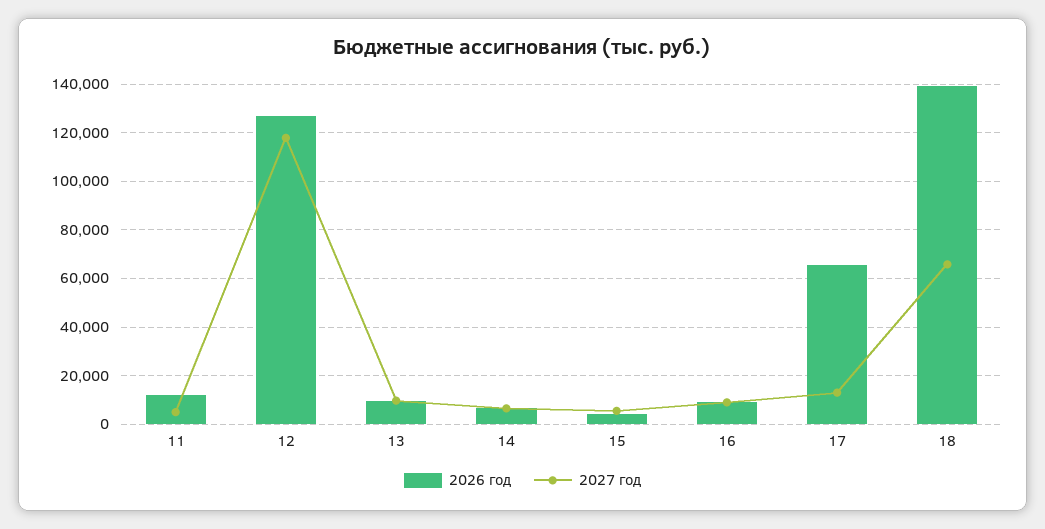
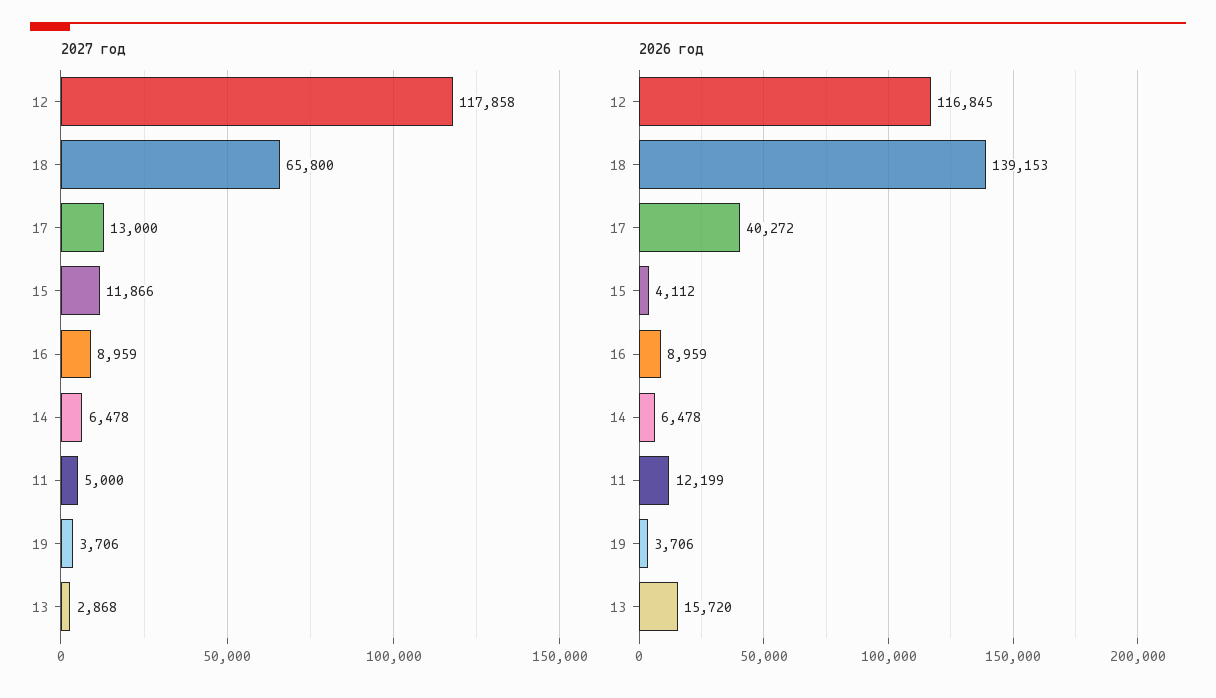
2026 год, 12: 127500 -> 116845
2026 год, 13: 10000 -> 15720
2027 год, 13: 10000 -> 2868
2027 год, 15: 5000 -> 11866
2026 год, 17: 65000 -> 40272
2027 год, 19: none -> 3706
2026 год, 19: none -> 3706

